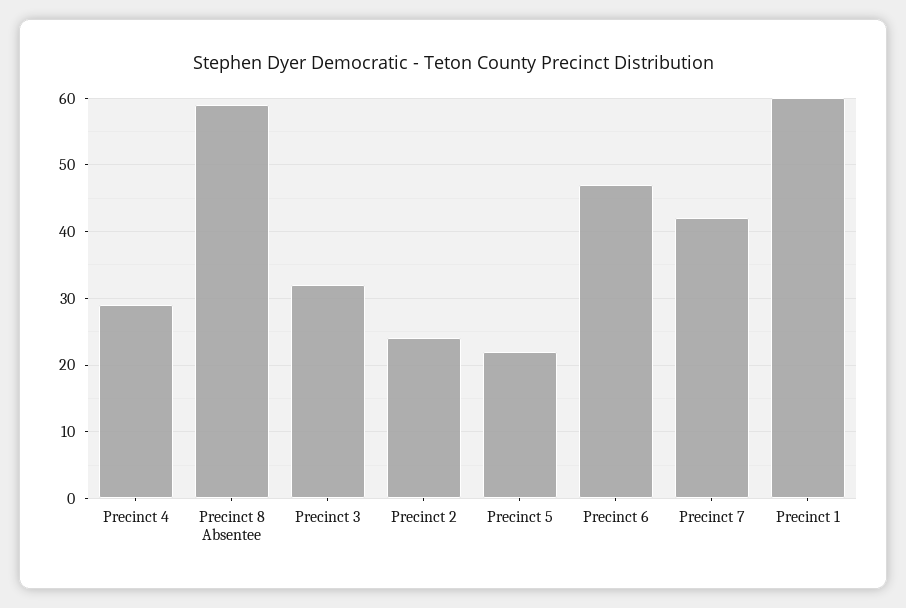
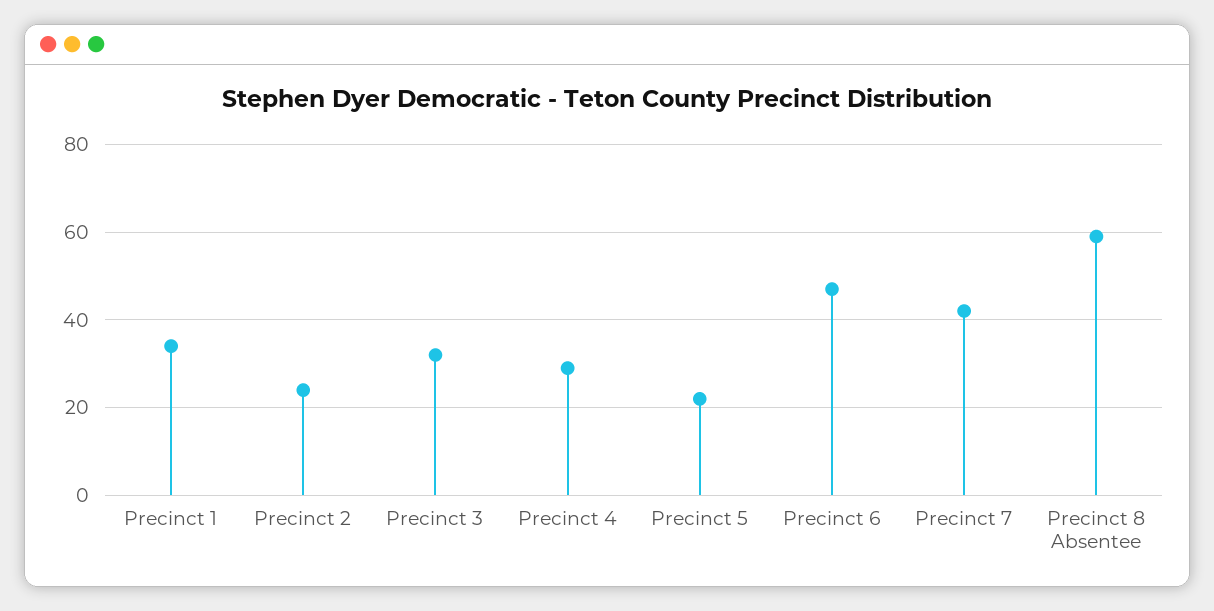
Precinct 1: 60 -> 35

